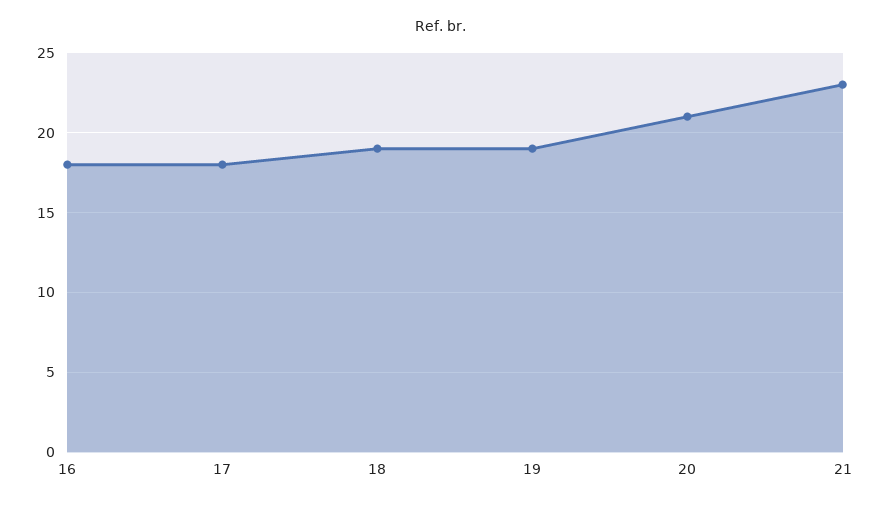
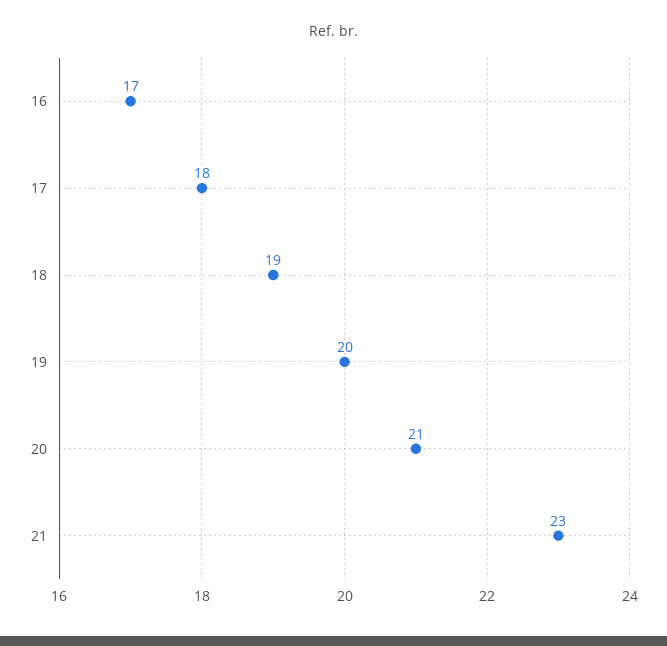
16: 18 -> 17
19: 19 -> 20

